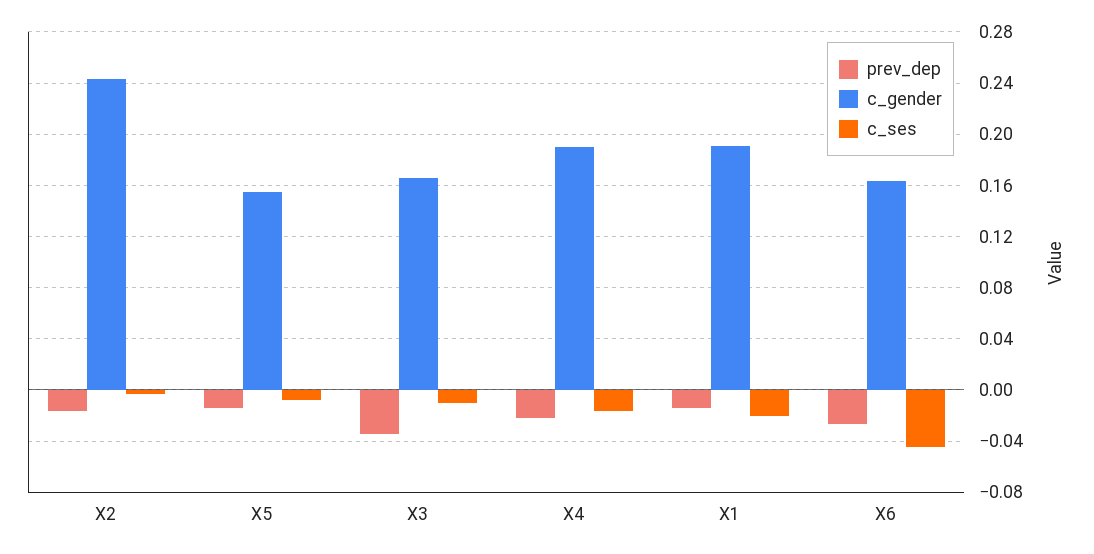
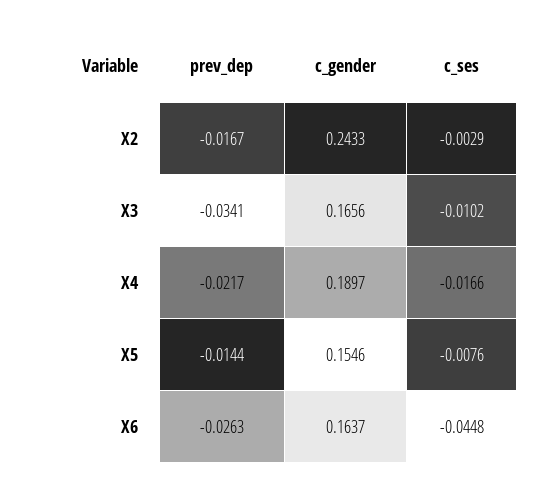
prev_dep, X1: -0.015 -> none
c_gender, X1: 0.19 -> none
c_ses, X1: -0.02 -> none

